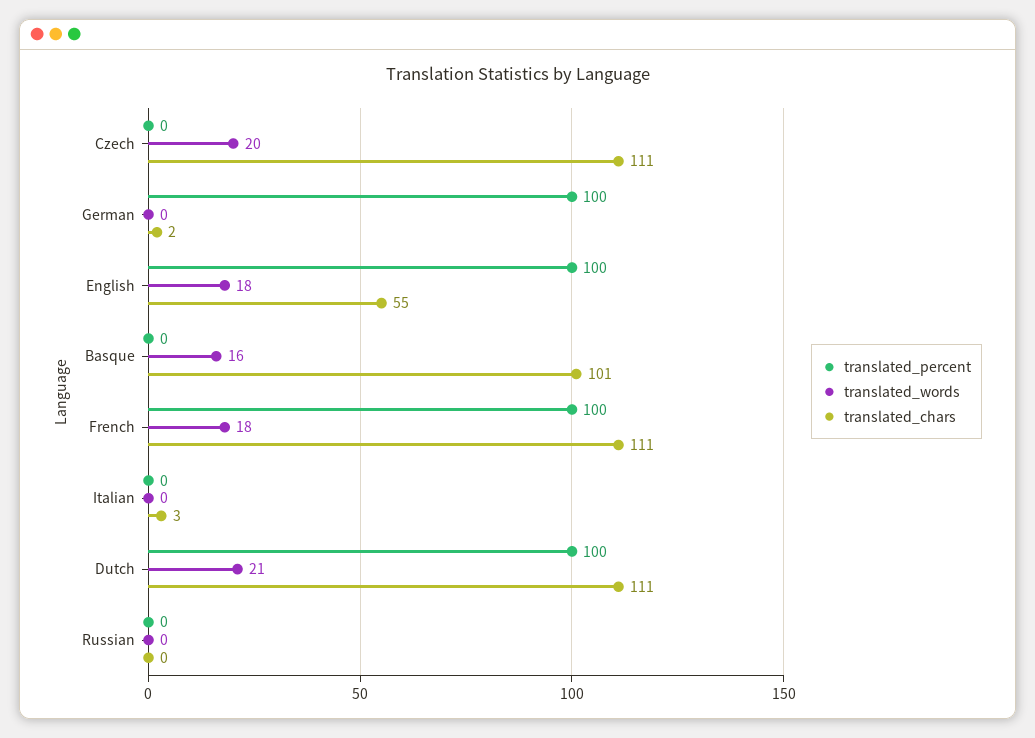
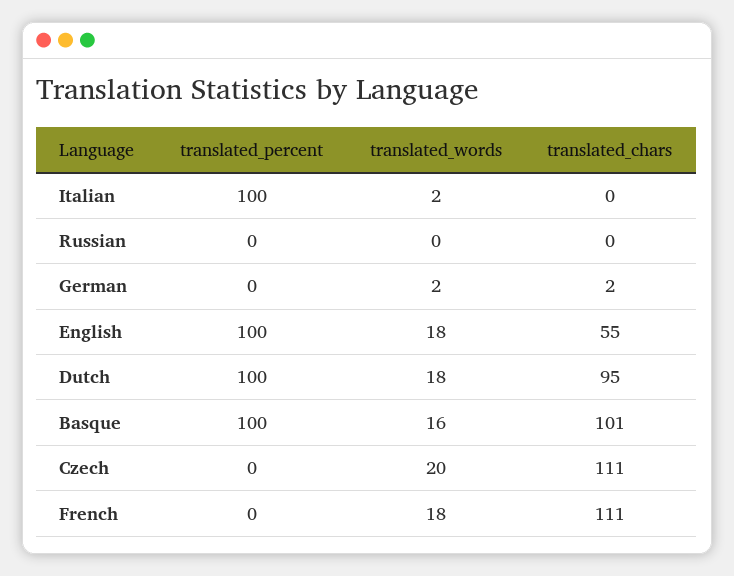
translated_percent, German: 100 -> 0
translated_words, German: 0 -> 2
translated_percent, Basque: 0 -> 100
translated_percent, French: 100 -> 0
translated_percent, Italian: 0 -> 100
translated_words, Italian: 0 -> 2
translated_chars, Italian: 3 -> 0
translated_words, Dutch: 21 -> 18
translated_chars, Dutch: 111 -> 95

